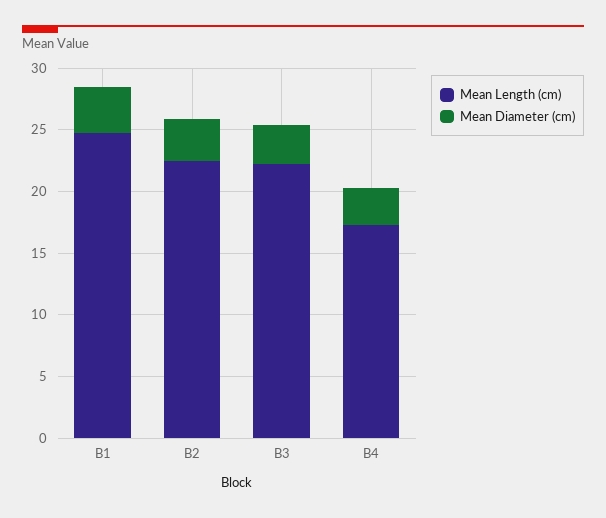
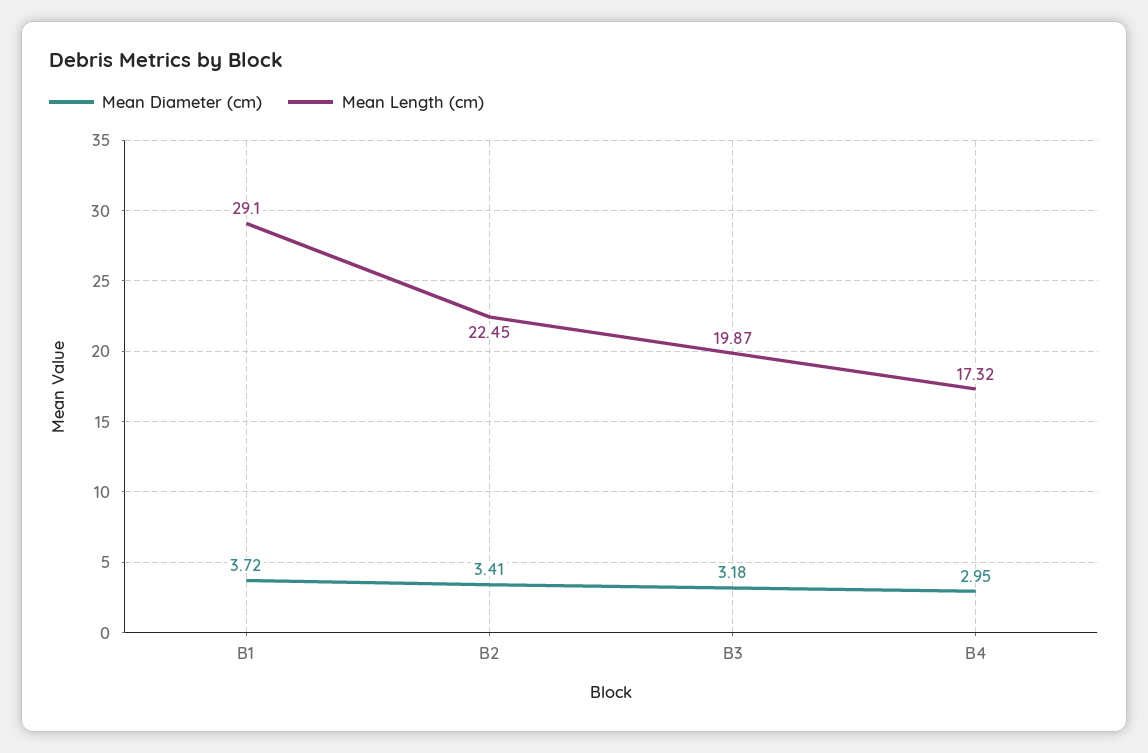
Mean Length (cm), B1: 25 -> 29.1
Mean Length (cm), B3: 22 -> 19.87

